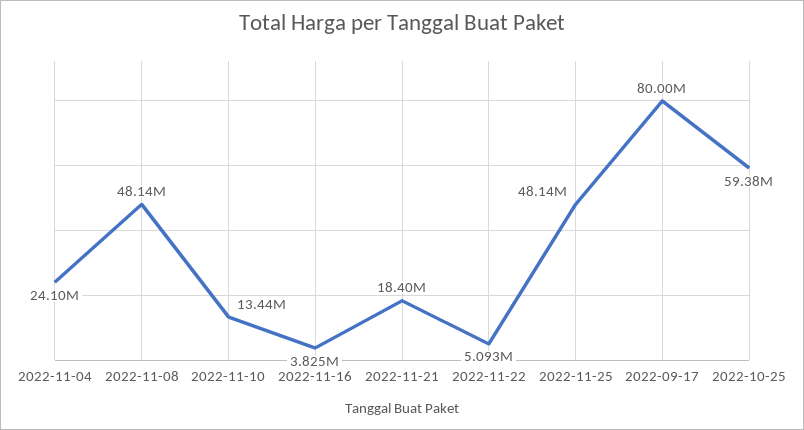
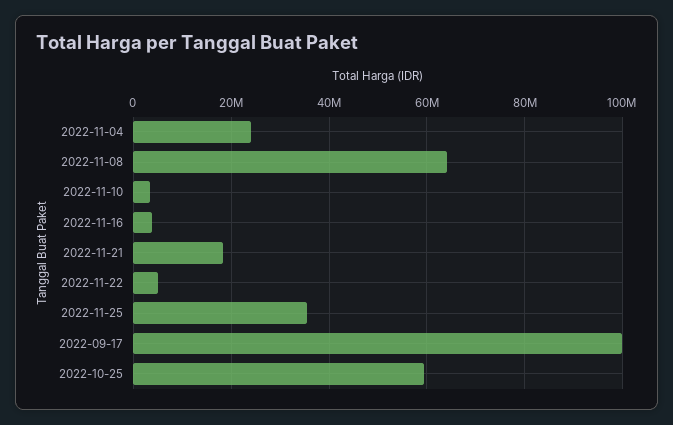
2022-11-08: 48140000 -> 64000000
2022-11-10: 13440000 -> 4000000
2022-11-25: 48140000 -> 36000000
2022-09-17: 80000000 -> 100000000

